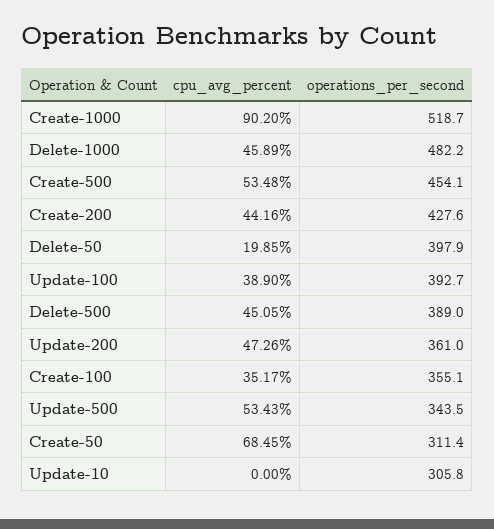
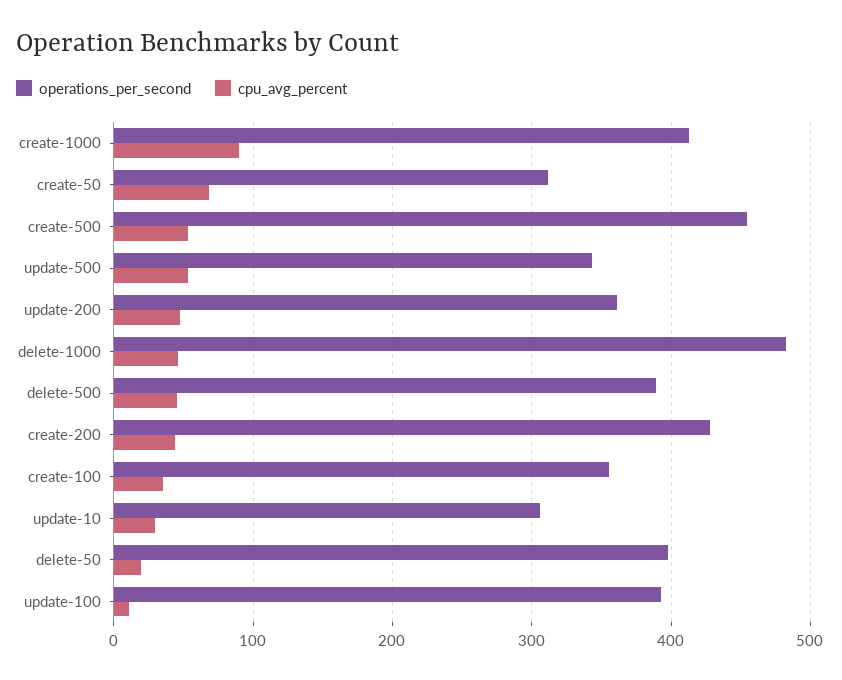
operations_per_second, Create-1000: 518.7 -> 410
cpu_avg_percent, Update-100: 38.9 -> 10
cpu_avg_percent, Update-10: 0 -> 30

